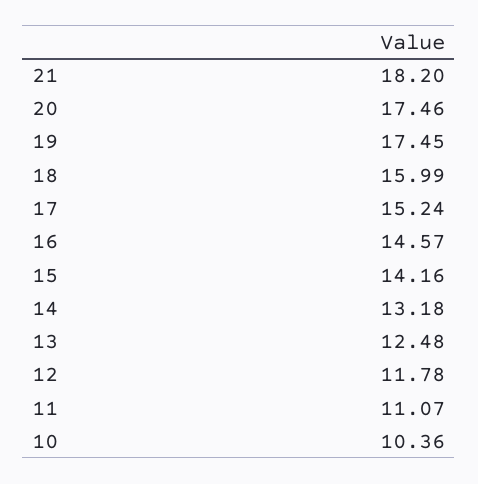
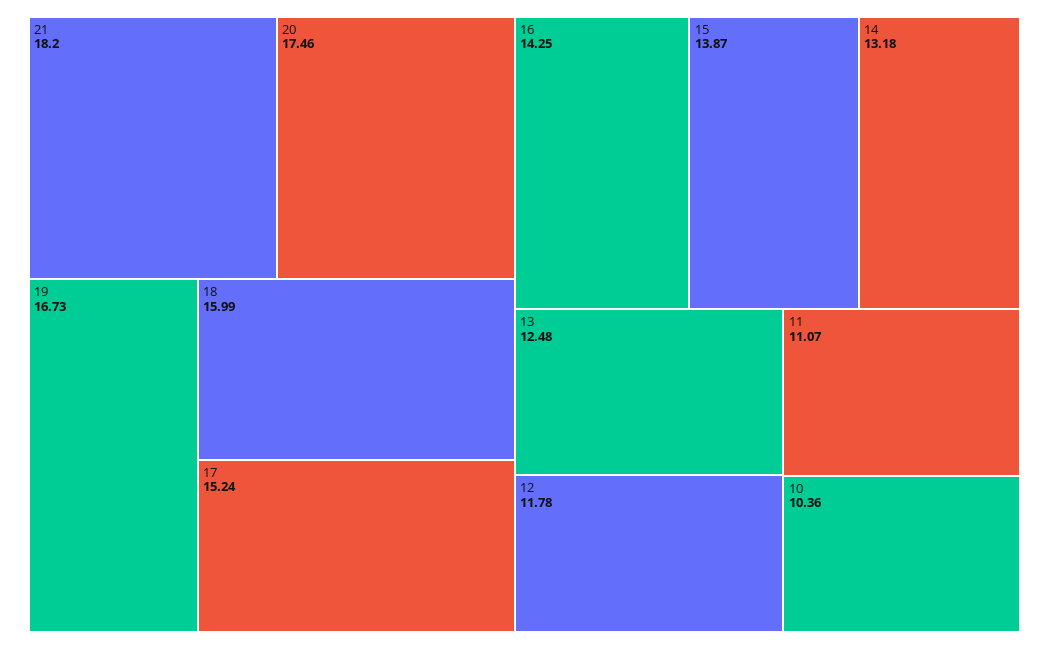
19: 17.45 -> 16.73
16: 14.57 -> 14.25
15: 14.16 -> 13.87

